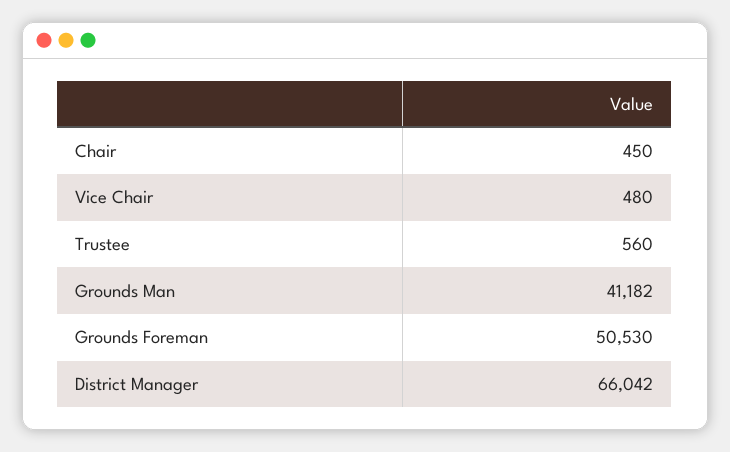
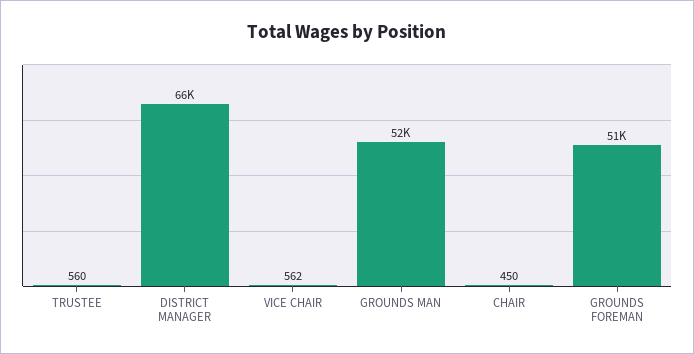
Vice Chair: 480 -> 562
Grounds Man: 41182 -> 52000

